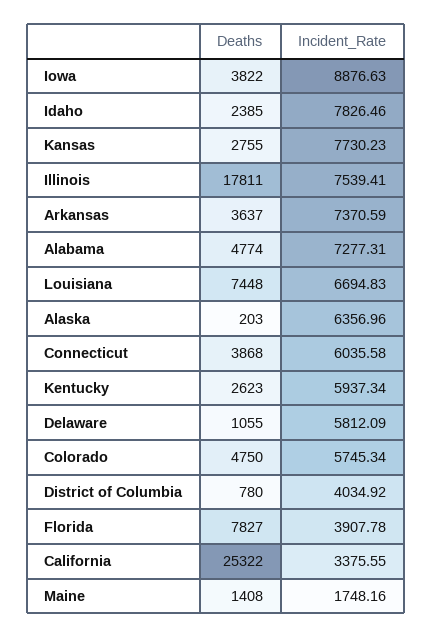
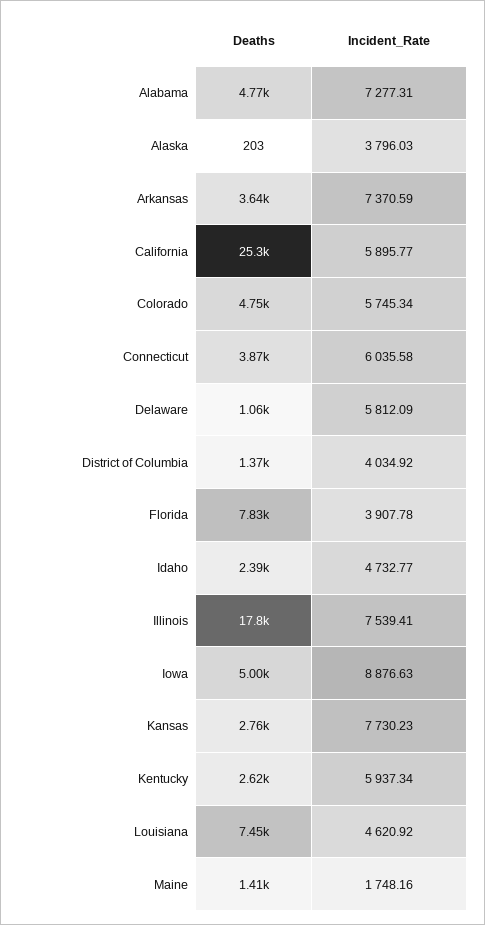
Deaths, Iowa: 3822 -> 5000
Incident_Rate, Idaho: 7826.46 -> 4732.77
Incident_Rate, Louisiana: 6694.83 -> 4620.92
Incident_Rate, Alaska: 6356.96 -> 3796.03
Deaths, District of Columbia: 780 -> 1370
Incident_Rate, California: 3375.55 -> 5895.77

